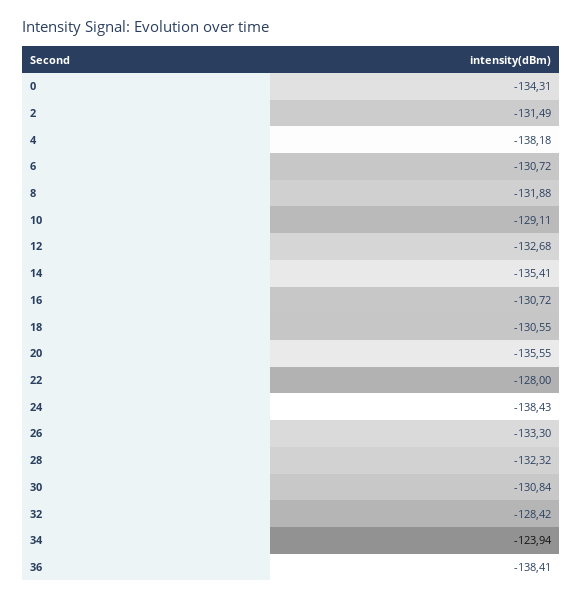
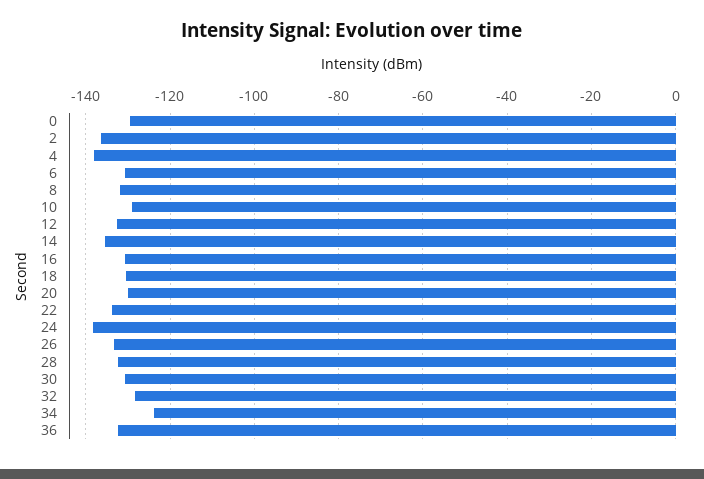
0: -134.31 -> -130
2: -131.49 -> -136
20: -135.55 -> -130
22: -128 -> -134
36: -138.41 -> -132

